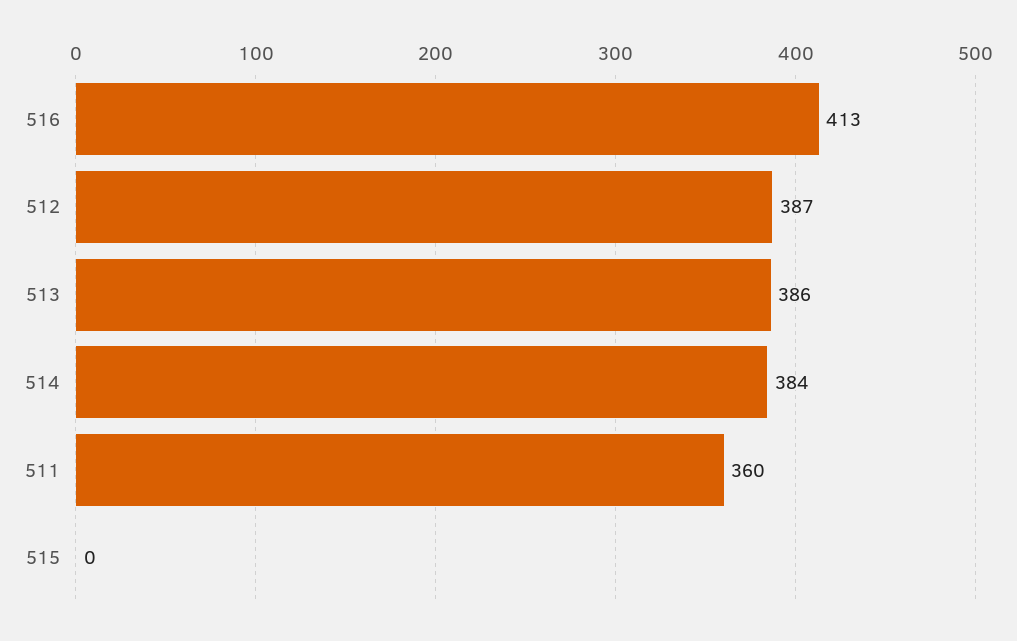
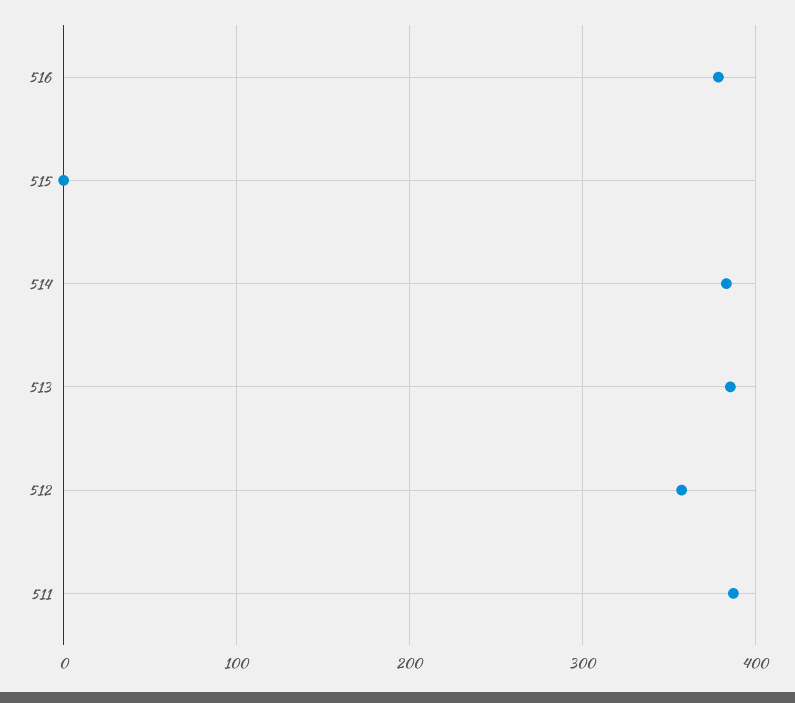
516: 413 -> 380
512: 387 -> 360
511: 360 -> 390

